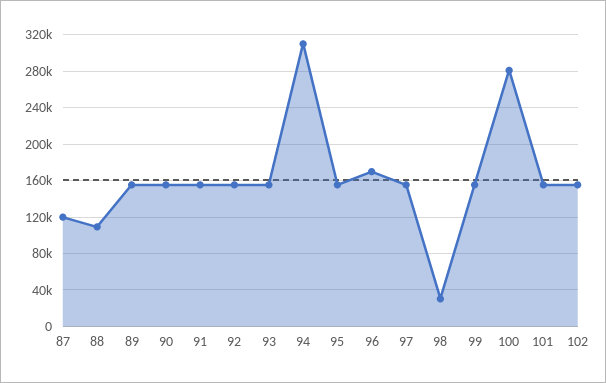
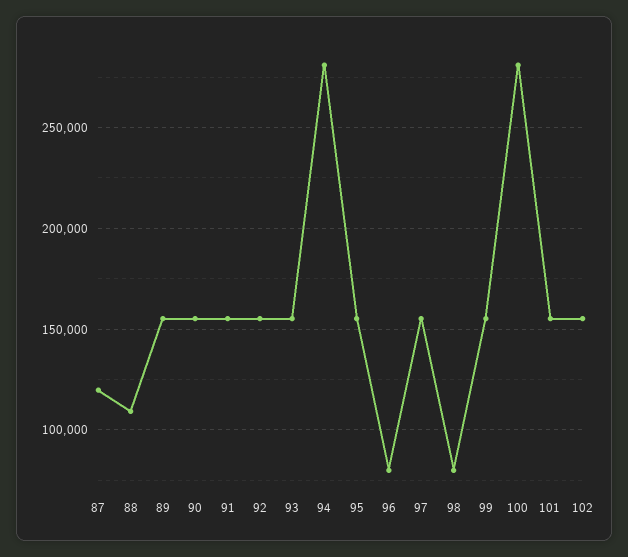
94: 310000 -> 280000
96: 170000 -> 80000
98: 30000 -> 80000

